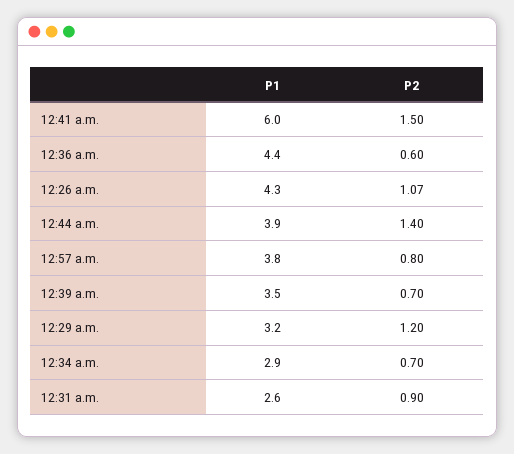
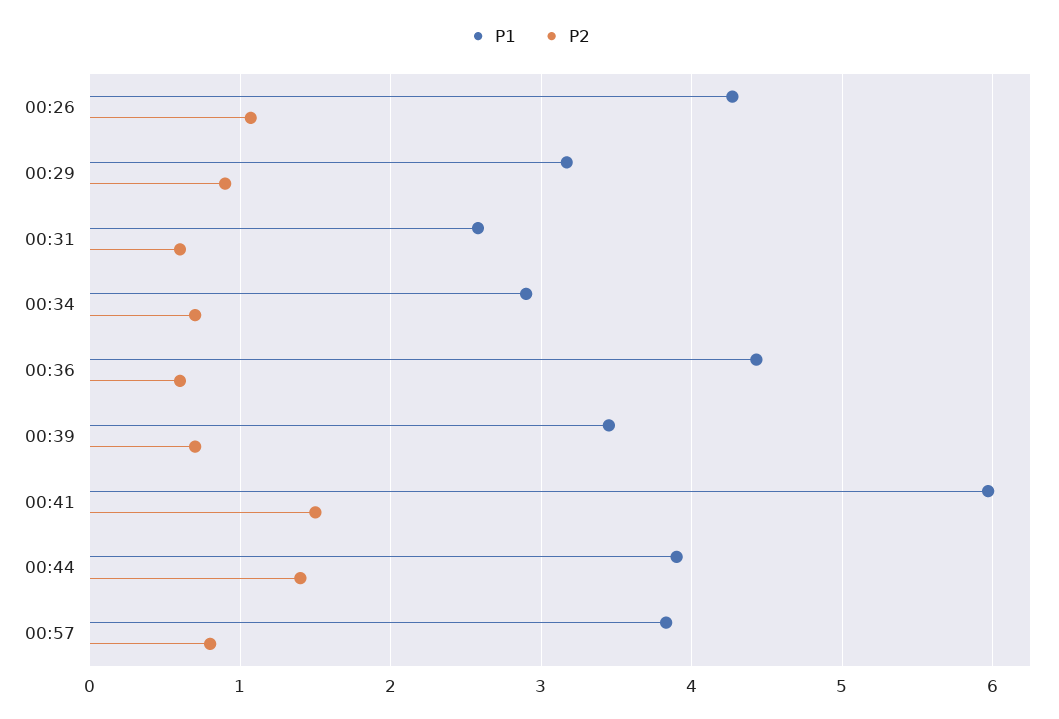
P2, 12:29 a.m.: 1.2 -> 0.9
P2, 12:31 a.m.: 0.9 -> 0.6

